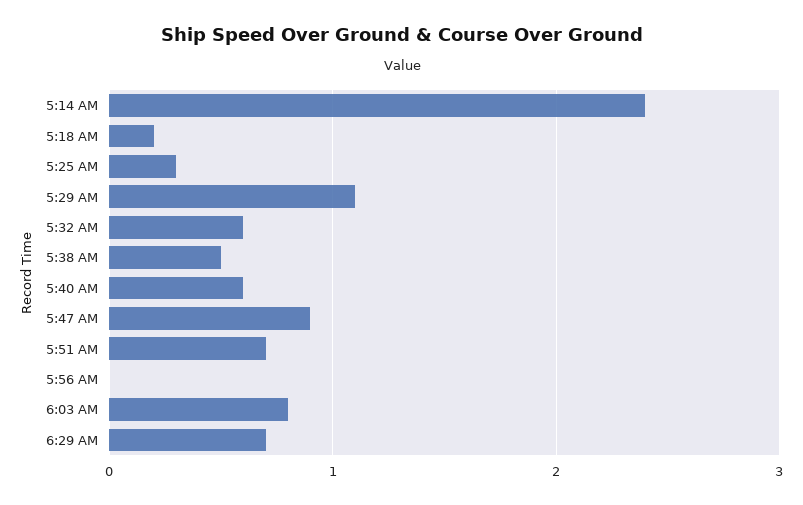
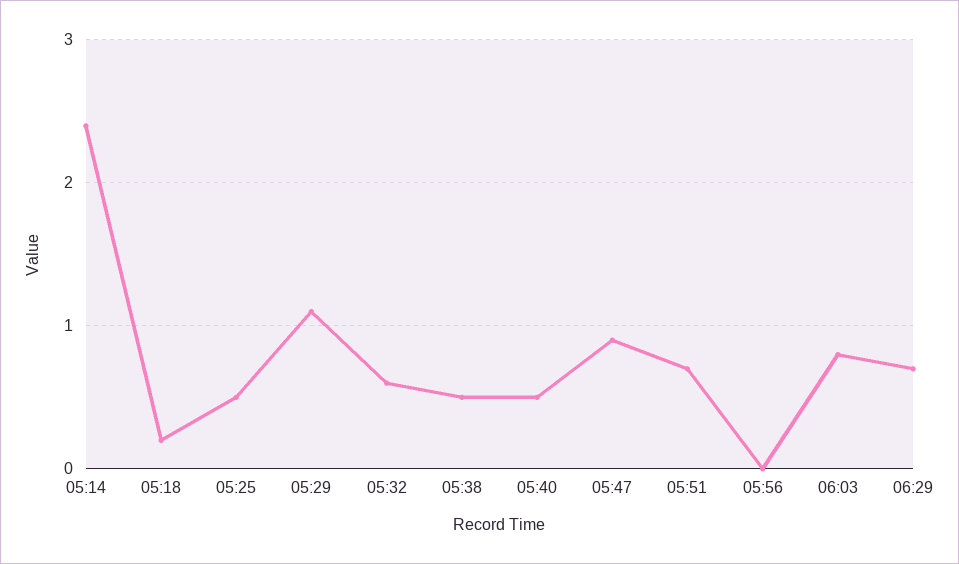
5:25 AM: 0.3 -> 0.5
5:40 AM: 0.6 -> 0.5

